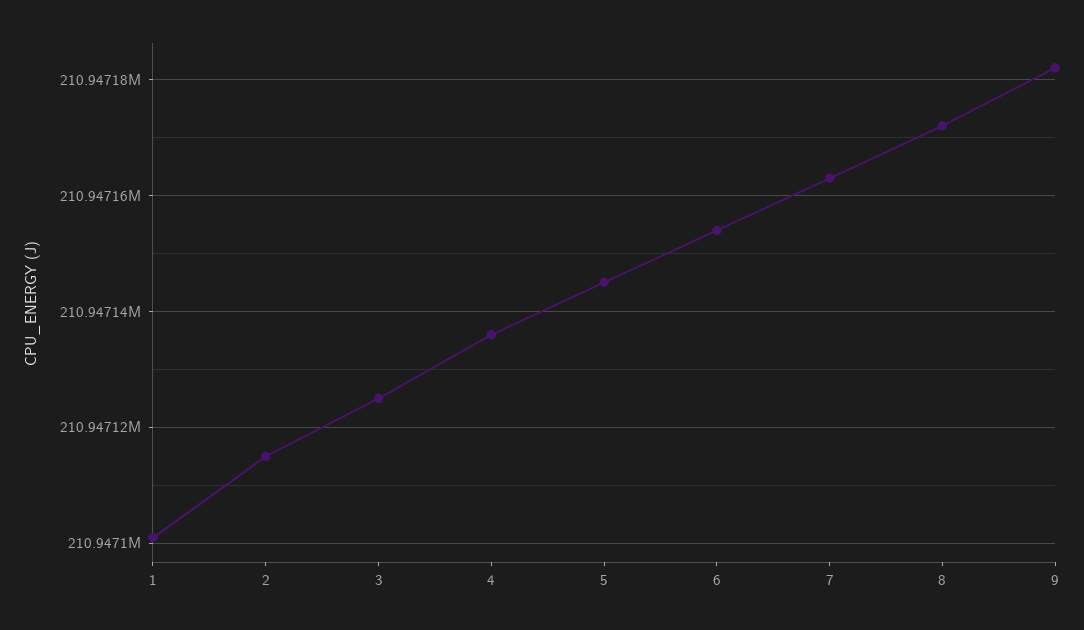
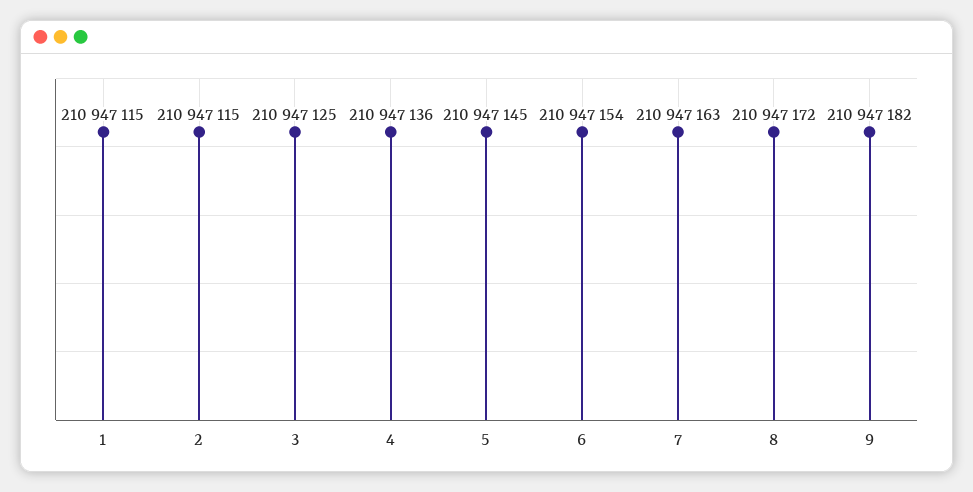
1: 210947100 -> 210947115

